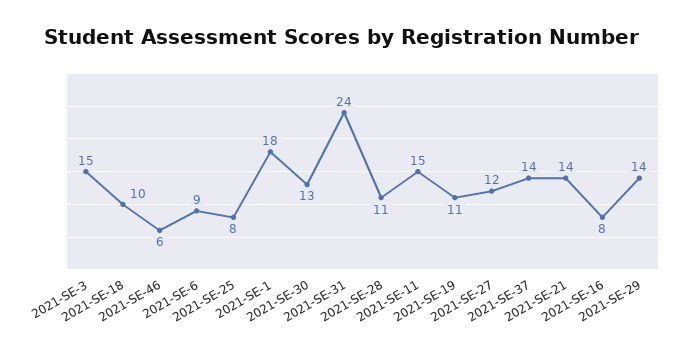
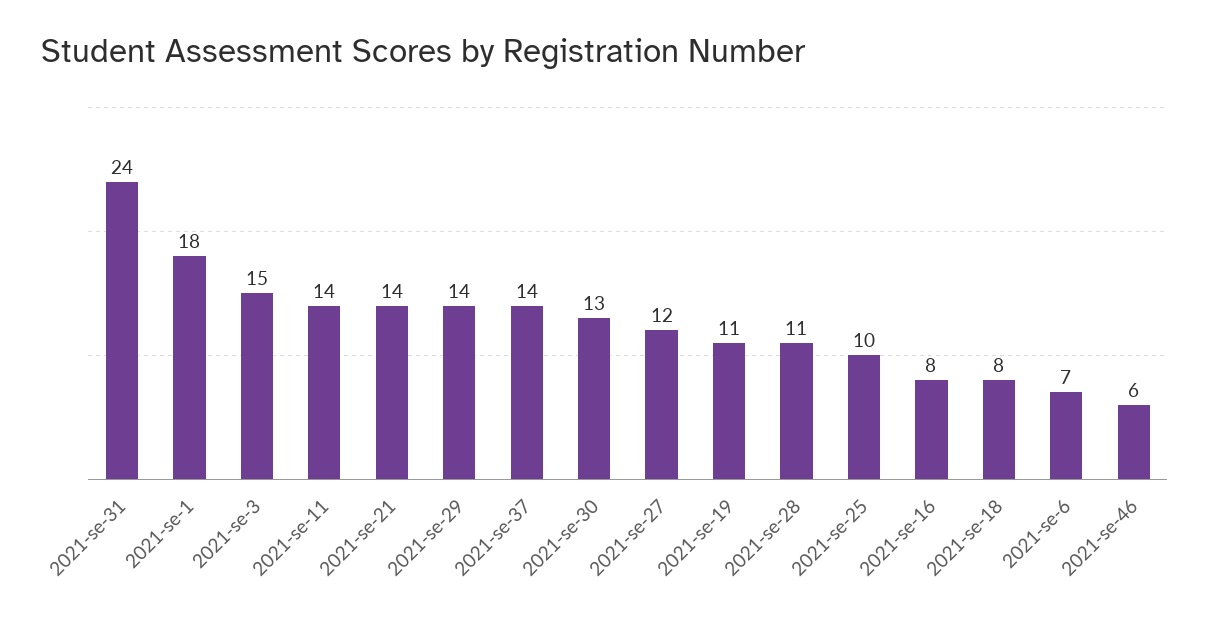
2021-SE-18: 10 -> 8
2021-SE-6: 9 -> 7
2021-SE-25: 8 -> 10
2021-SE-11: 15 -> 14

